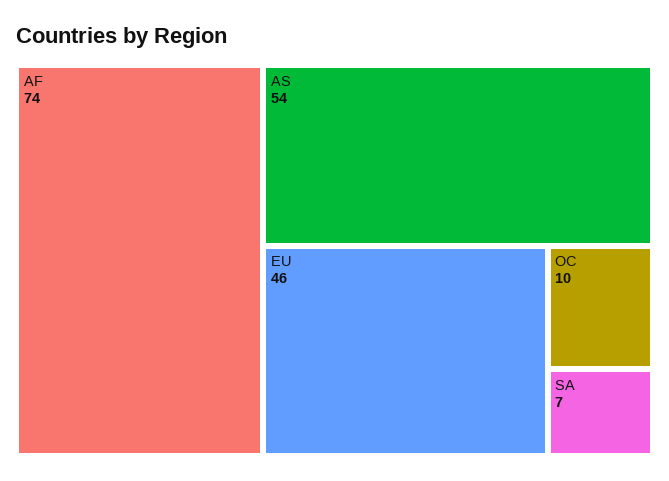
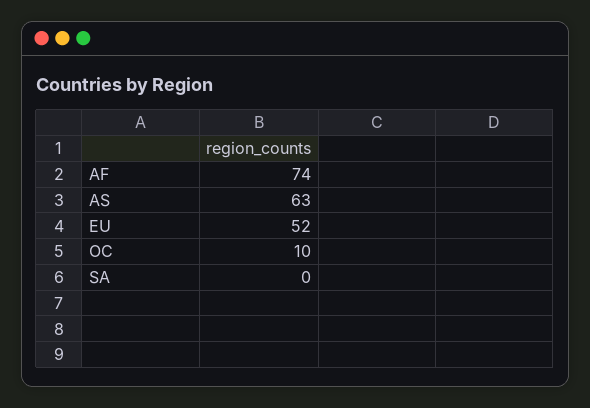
AS: 54 -> 63
EU: 46 -> 52
SA: 7 -> 0

